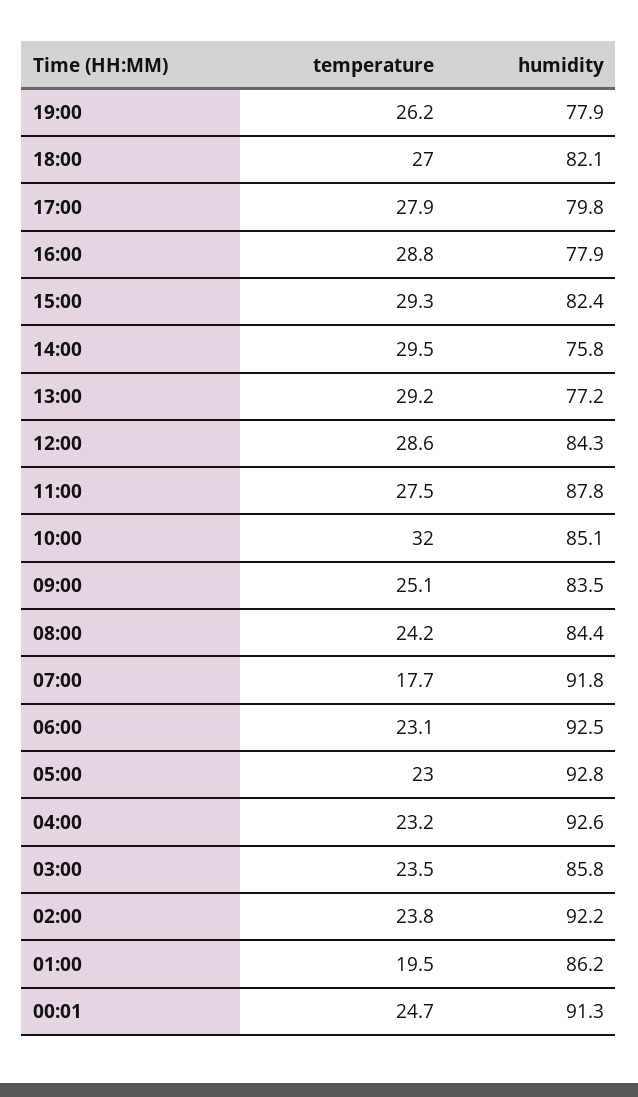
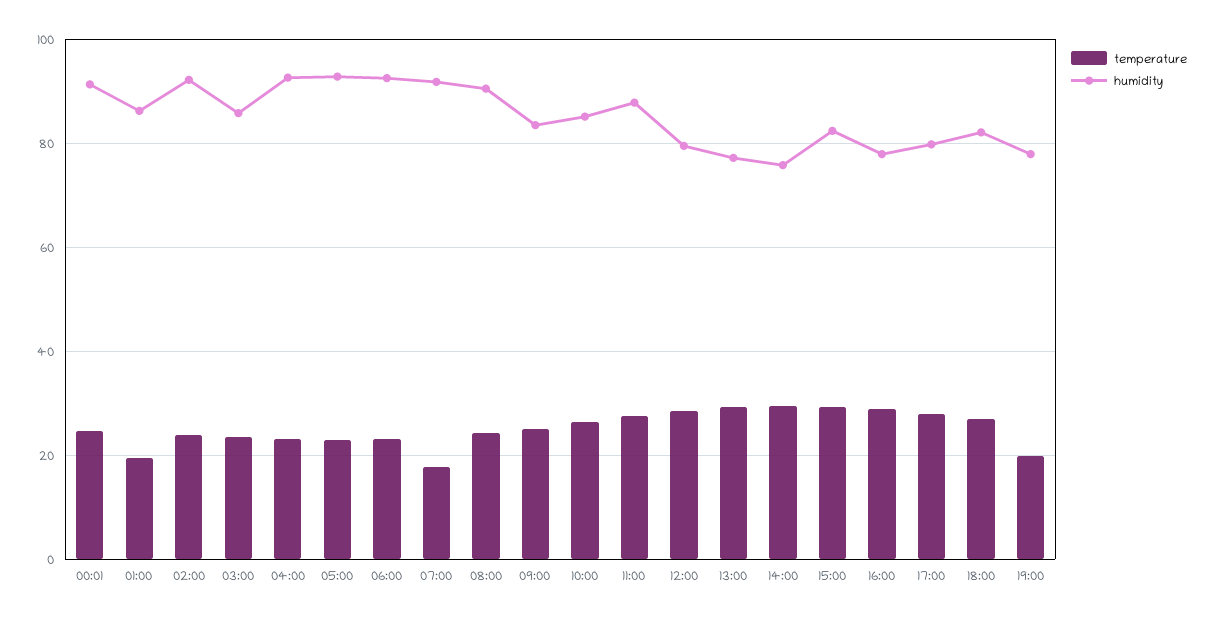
temperature, 19:00: 26.2 -> 20
humidity, 12:00: 84.3 -> 80
temperature, 10:00: 32 -> 26
humidity, 08:00: 84.4 -> 90

